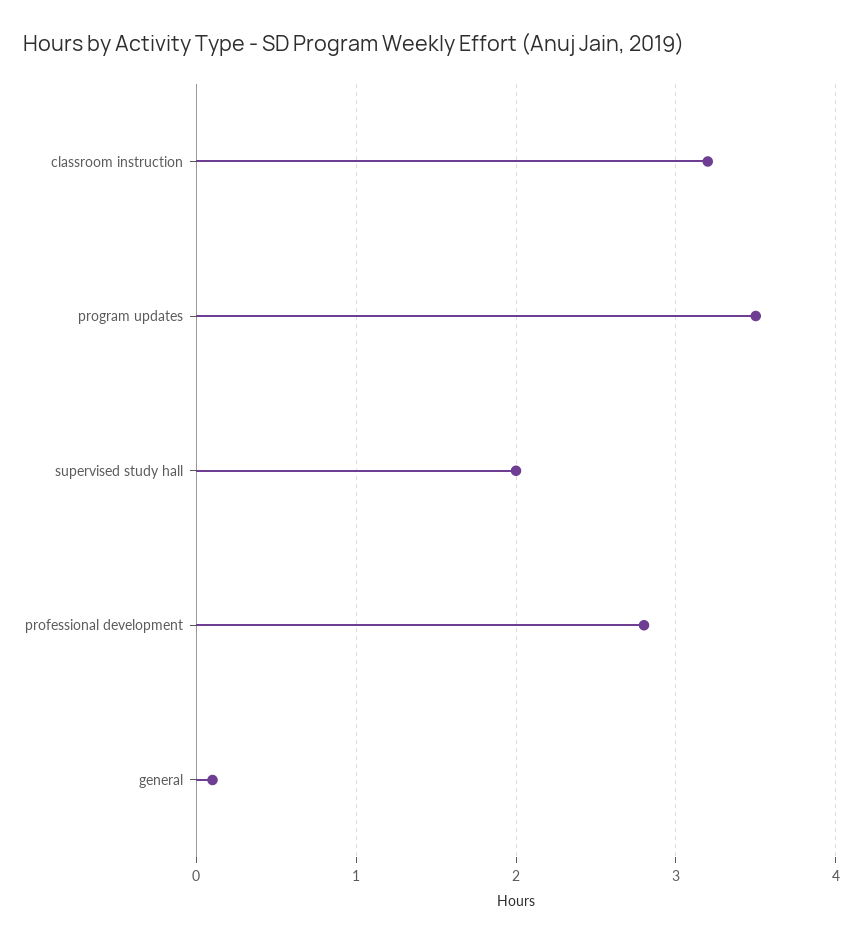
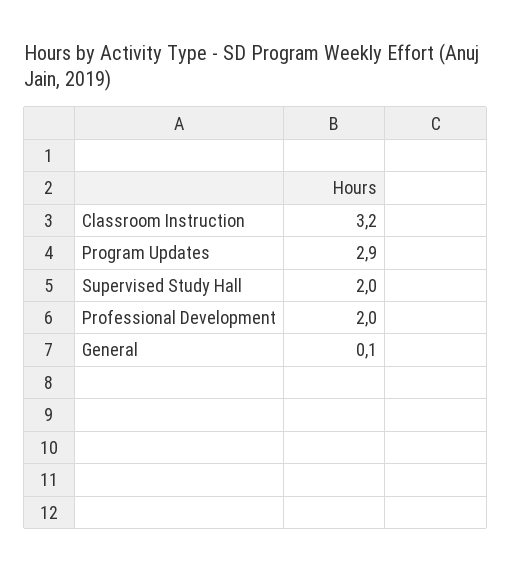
program updates: 3.5 -> 2.9
professional development: 2.8 -> 2

